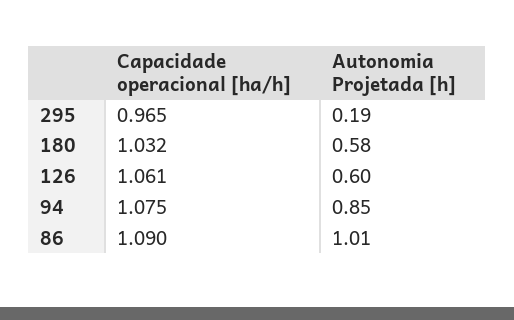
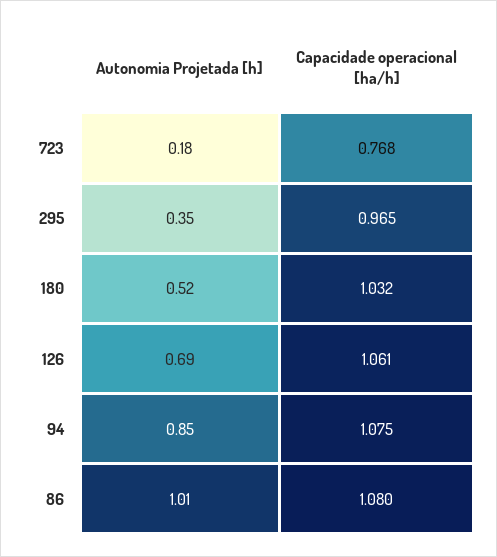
Autonomia Projetada [h], 295: 0.19 -> 0.35
Autonomia Projetada [h], 180: 0.58 -> 0.52
Autonomia Projetada [h], 126: 0.6 -> 0.69
Capacidade operacional [ha/h], 86: 1.09 -> 1.08
Autonomia Projetada [h], 723: none -> 0.18
Capacidade operacional [ha/h], 723: none -> 0.768

